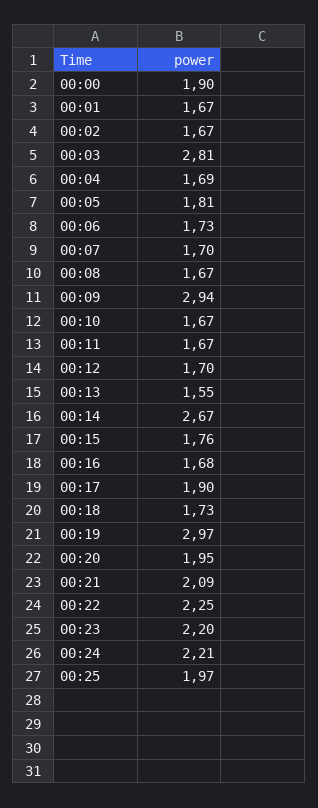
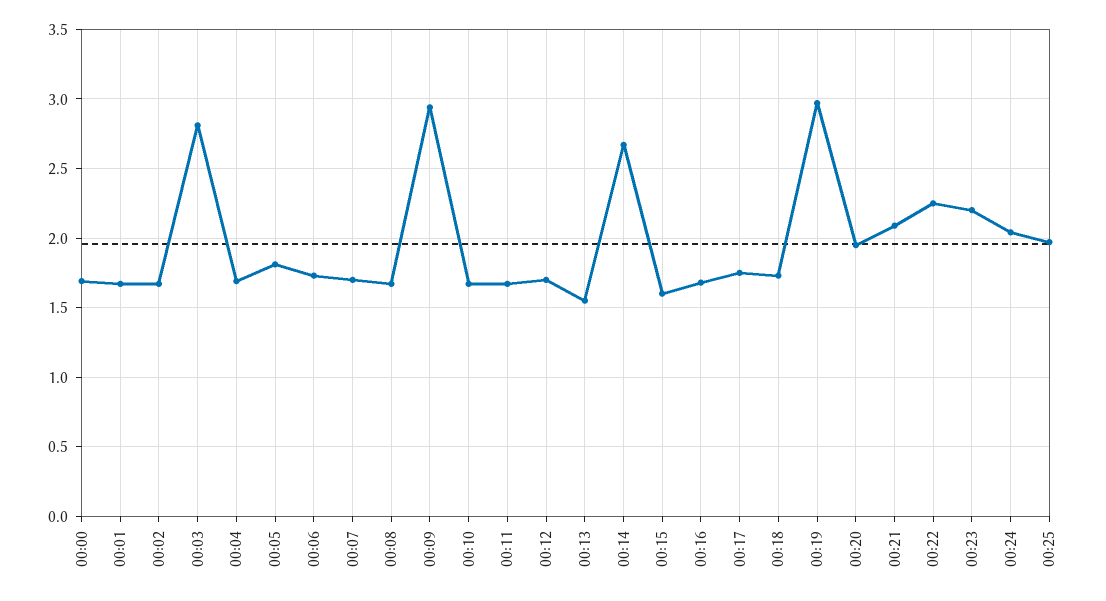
00:00: 1.9 -> 1.7
00:15: 1.76 -> 1.6
00:17: 1.9 -> 1.75
00:24: 2.21 -> 2.05

